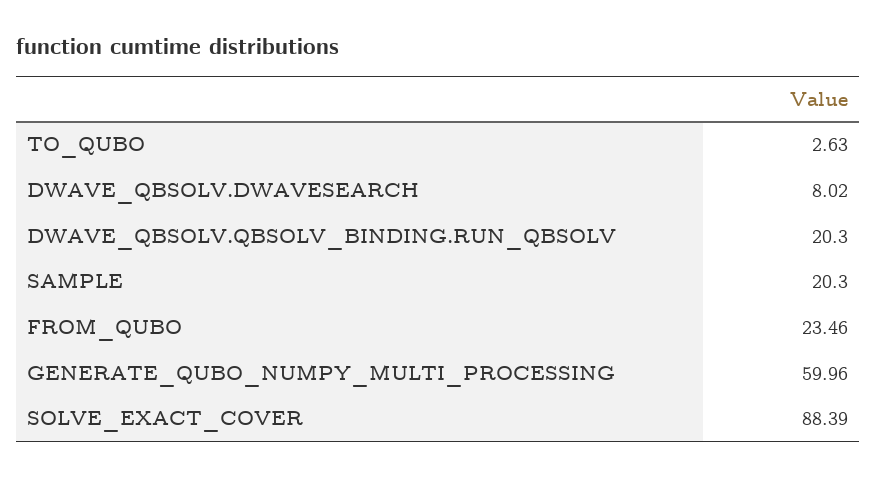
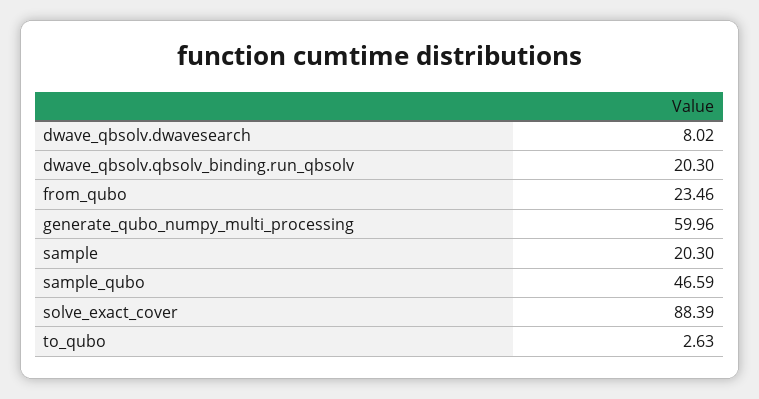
sample_qubo: none -> 46.59

